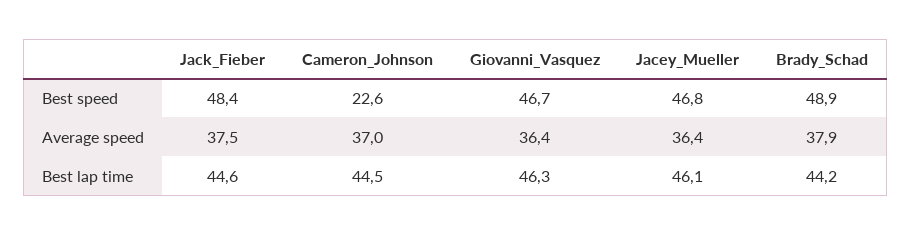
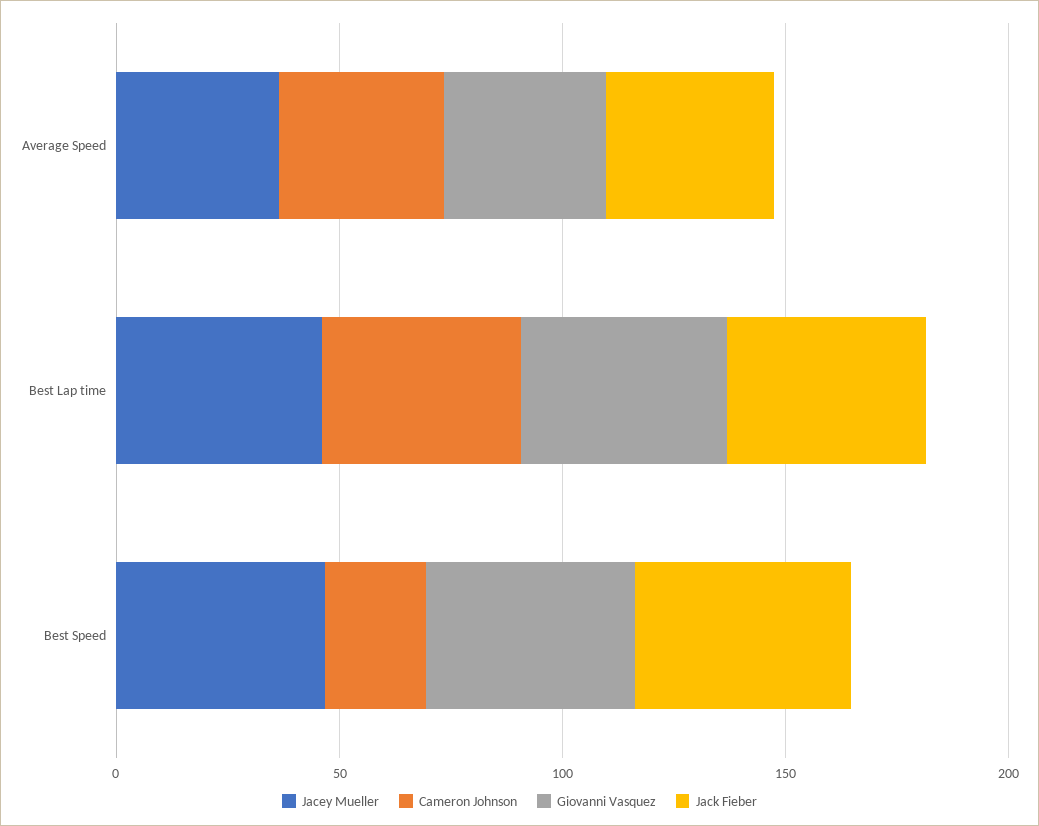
Brady_Schad, Best speed: 48.9 -> none
Brady_Schad, Average speed: 37.9 -> none
Brady_Schad, Best lap time: 44.2 -> none

